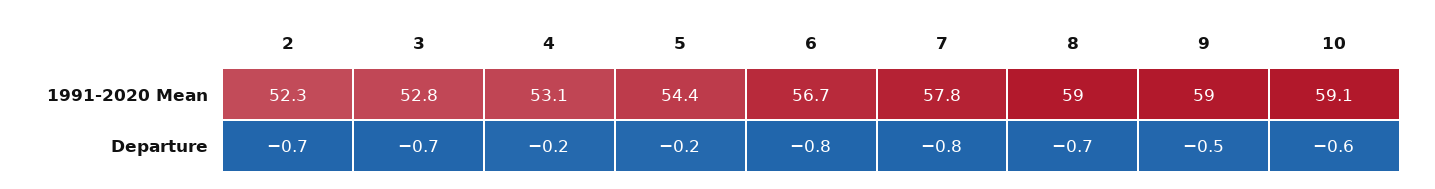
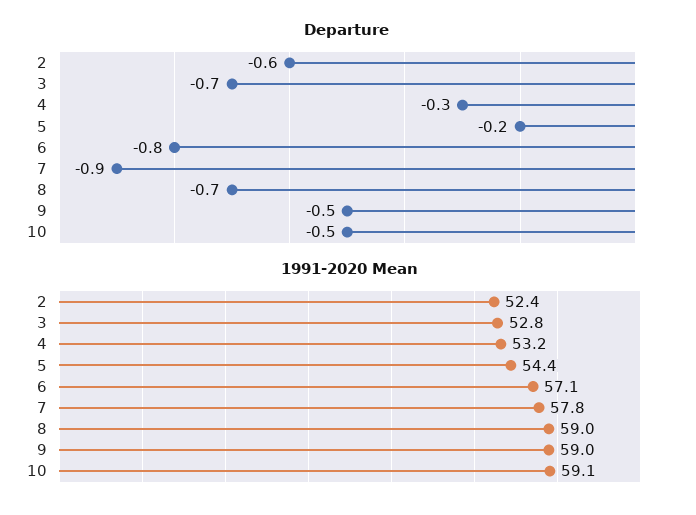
1991-2020 Mean, 2: 52.3 -> 52.4
1991-2020 Mean, 4: 53.1 -> 53.2
1991-2020 Mean, 6: 56.7 -> 57.1
Departure, 2: -0.7 -> -0.6
Departure, 4: -0.2 -> -0.3
Departure, 7: -0.8 -> -0.9
Departure, 10: -0.6 -> -0.5

